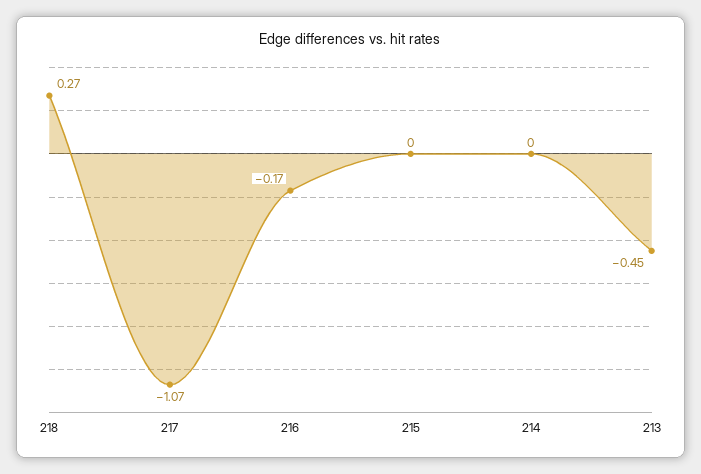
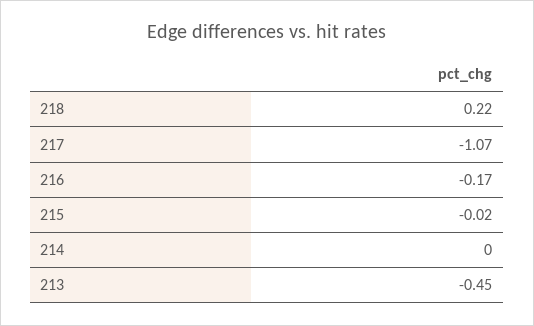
218: 0.27 -> 0.22
215: 0 -> -0.02

